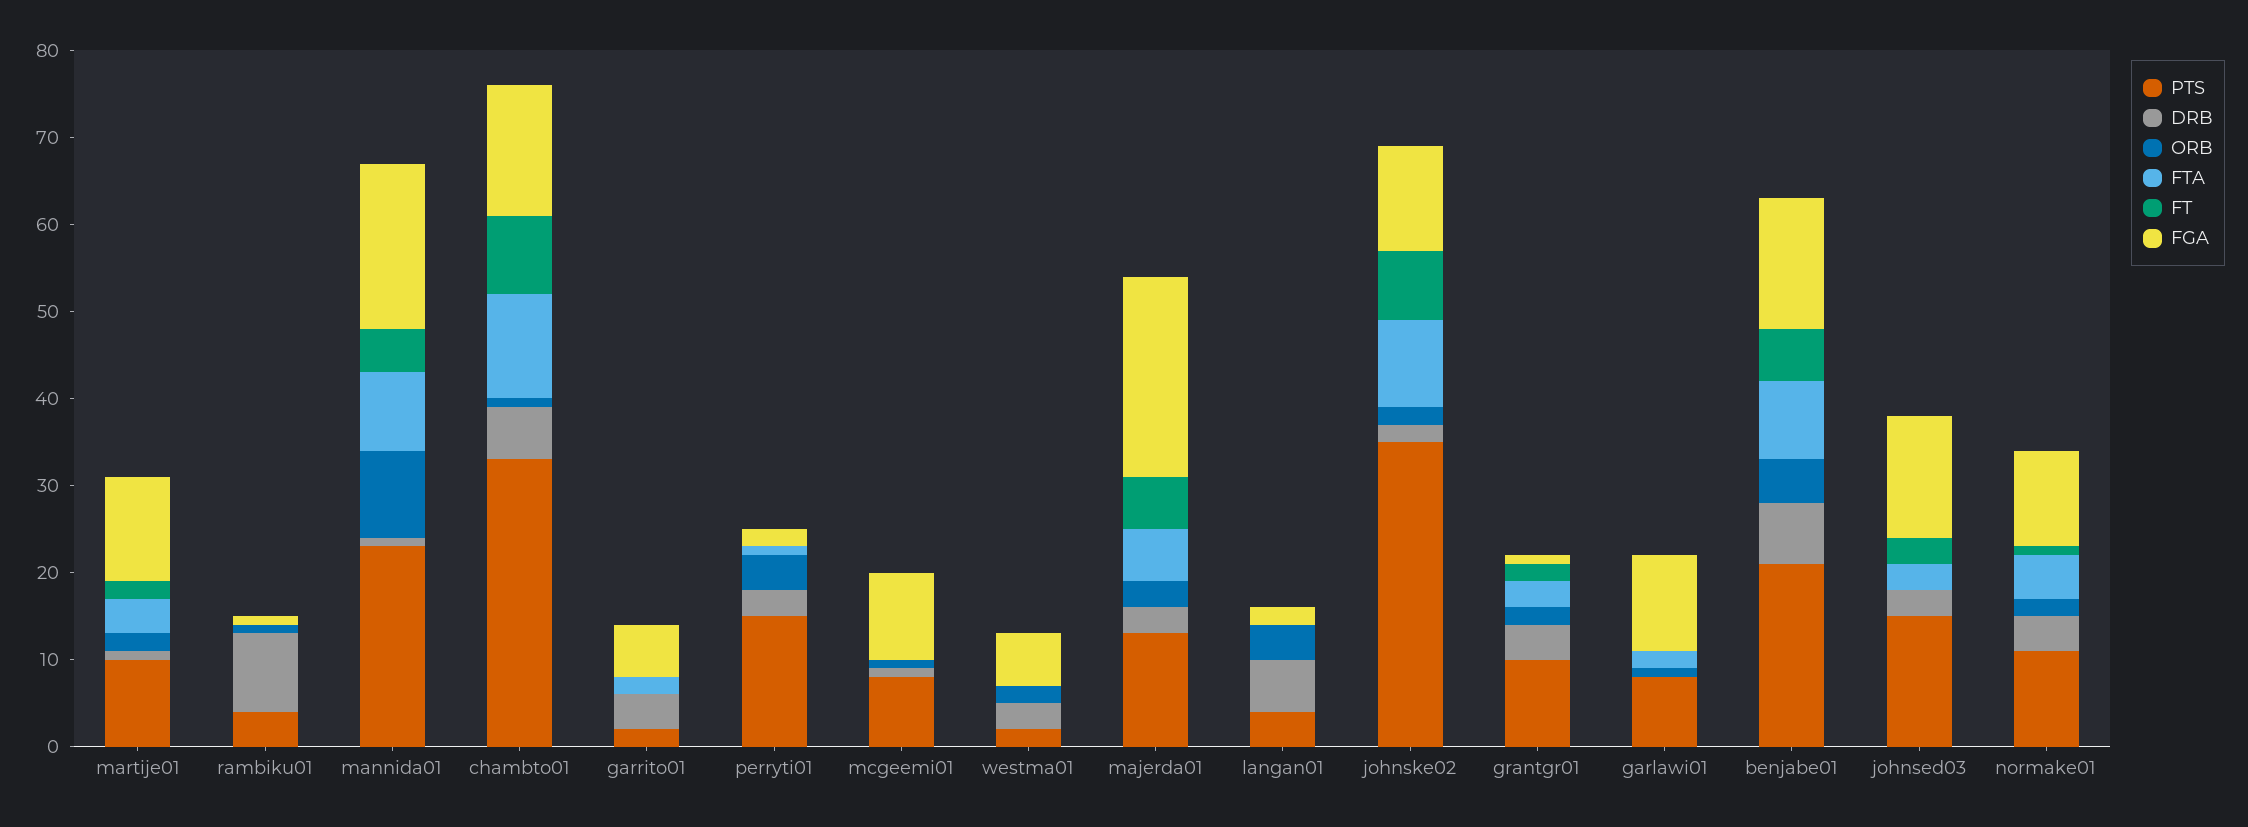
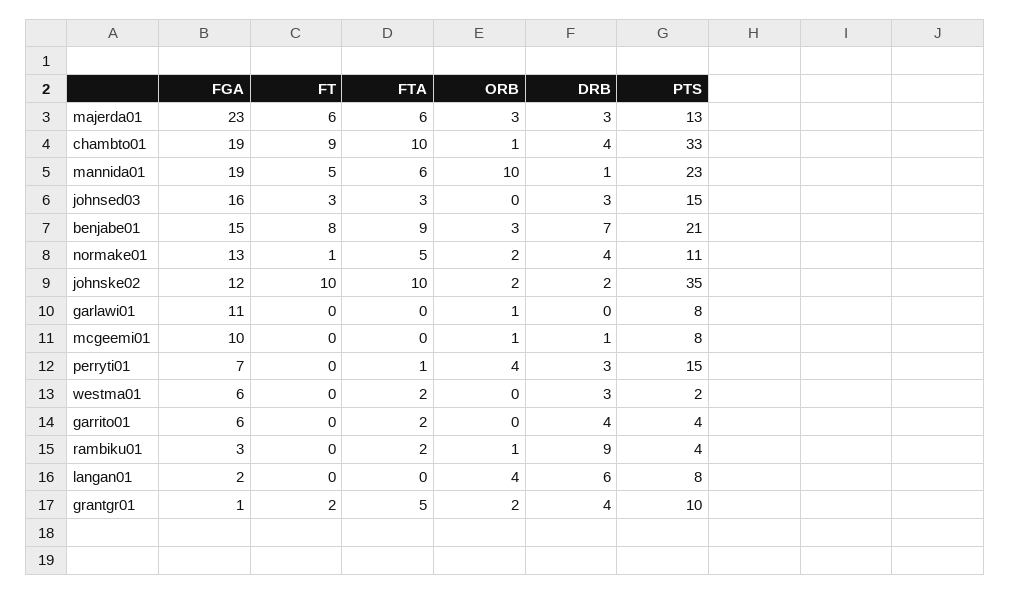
PTS, martije01: 10 -> none
DRB, martije01: 1 -> none
ORB, martije01: 2 -> none
FTA, martije01: 4 -> none
FT, martije01: 2 -> none
FGA, martije01: 12 -> none
FTA, rambiku01: 0 -> 2
FGA, rambiku01: 1 -> 3
FTA, mannida01: 9 -> 6
DRB, chambto01: 6 -> 4
FTA, chambto01: 12 -> 10
FGA, chambto01: 15 -> 19
PTS, garrito01: 2 -> 4
FGA, perryti01: 2 -> 7
ORB, westma01: 2 -> 0
FTA, westma01: 0 -> 2
PTS, langan01: 4 -> 8
FT, johnske02: 8 -> 10
FTA, grantgr01: 3 -> 5
FTA, garlawi01: 2 -> 0
ORB, benjabe01: 5 -> 3
FT, benjabe01: 6 -> 8
FGA, johnsed03: 14 -> 16
FGA, normake01: 11 -> 13

